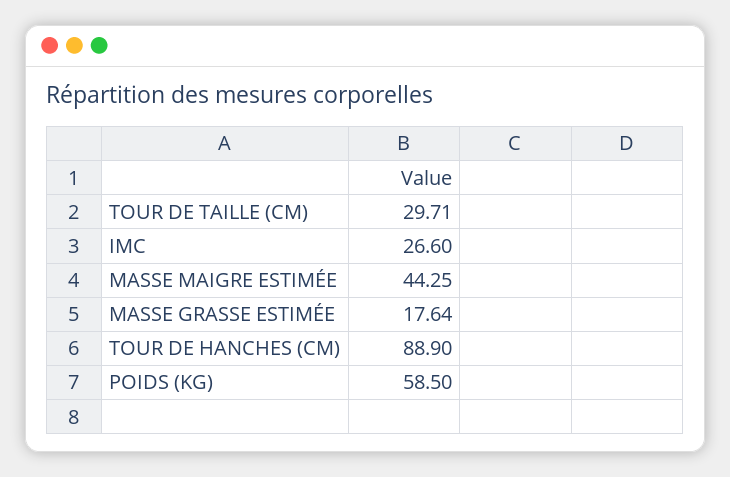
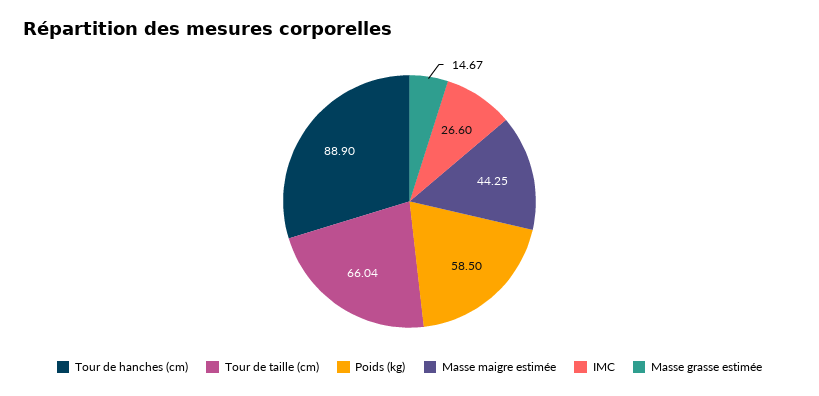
TOUR DE TAILLE (CM): 29.71 -> 66.04
MASSE GRASSE ESTIMÉE: 17.64 -> 14.67

